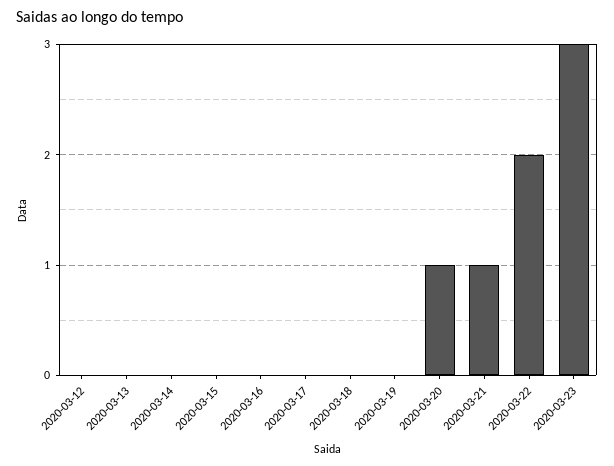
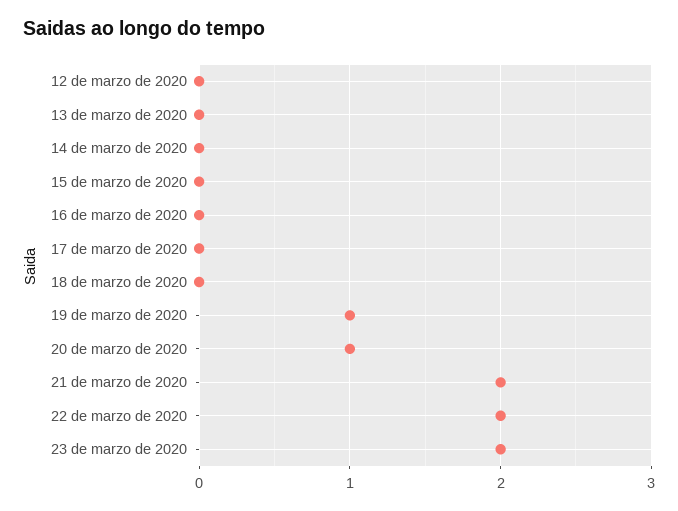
2020-03-19: 0 -> 1
2020-03-21: 1 -> 2
2020-03-23: 3 -> 2

